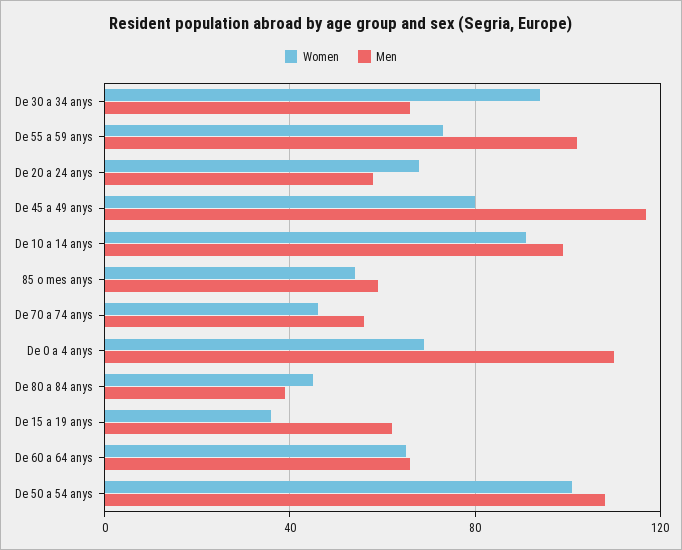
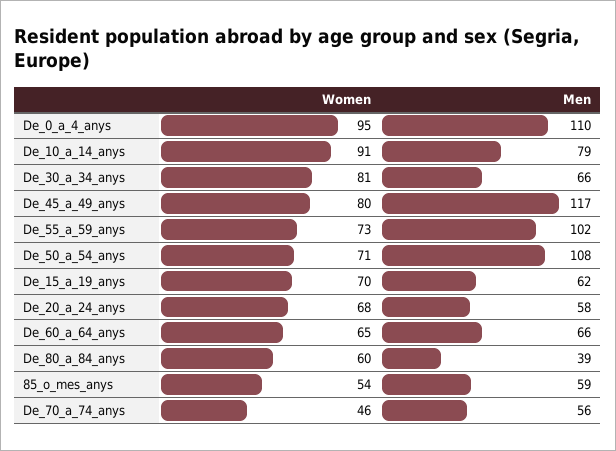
Women, De 30 a 34 anys: 95 -> 81
Men, De 10 a 14 anys: 100 -> 79
Women, De 0 a 4 anys: 70 -> 95
Women, De 80 a 84 anys: 45 -> 60
Women, De 15 a 19 anys: 35 -> 70
Women, De 50 a 54 anys: 100 -> 71

